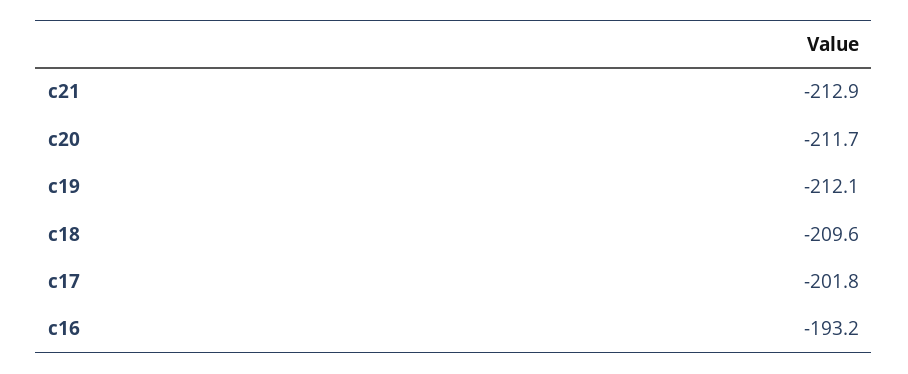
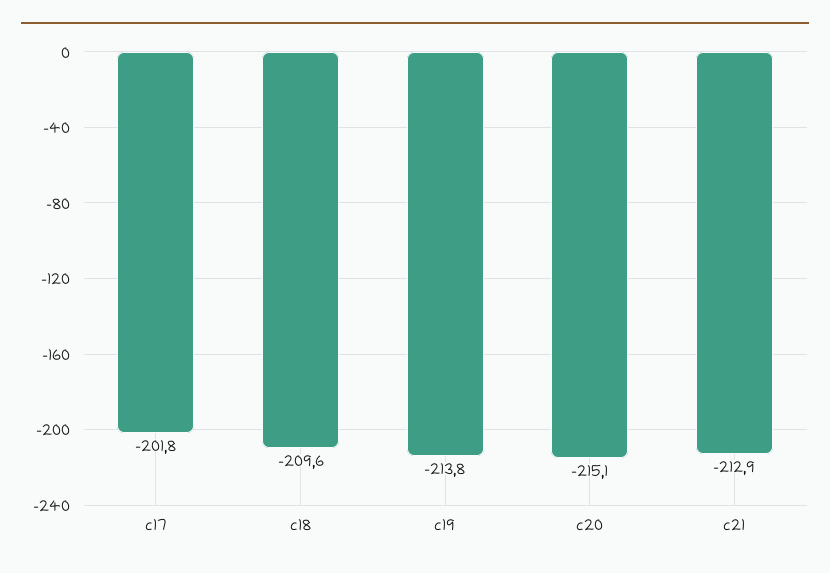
c20: -211.7 -> -215.1
c19: -212.1 -> -213.8
c16: -193.2 -> none

